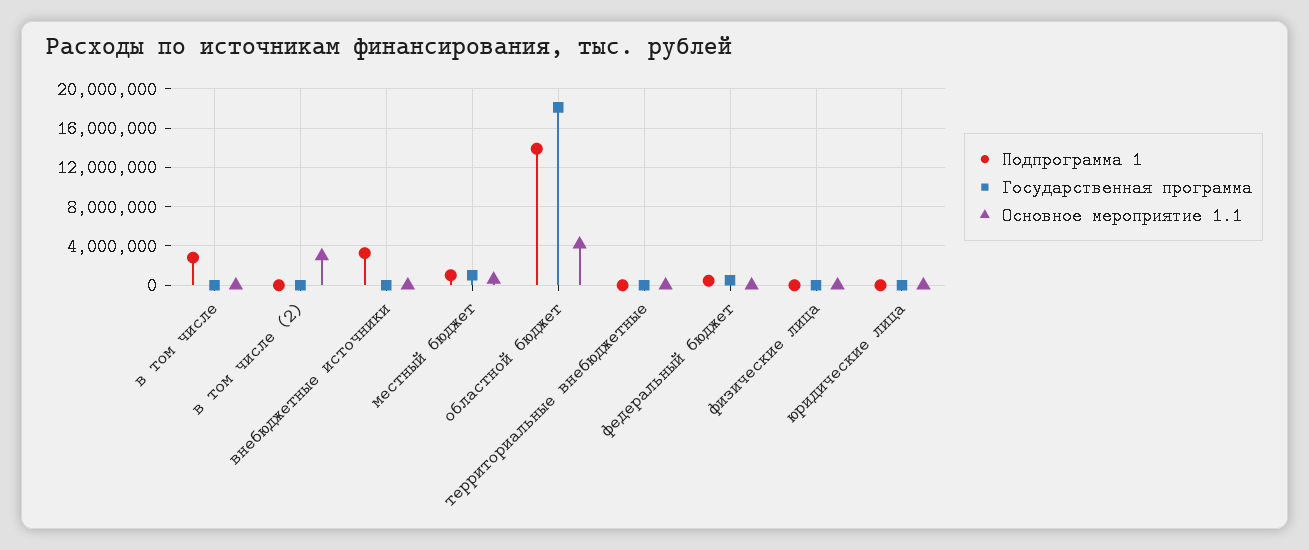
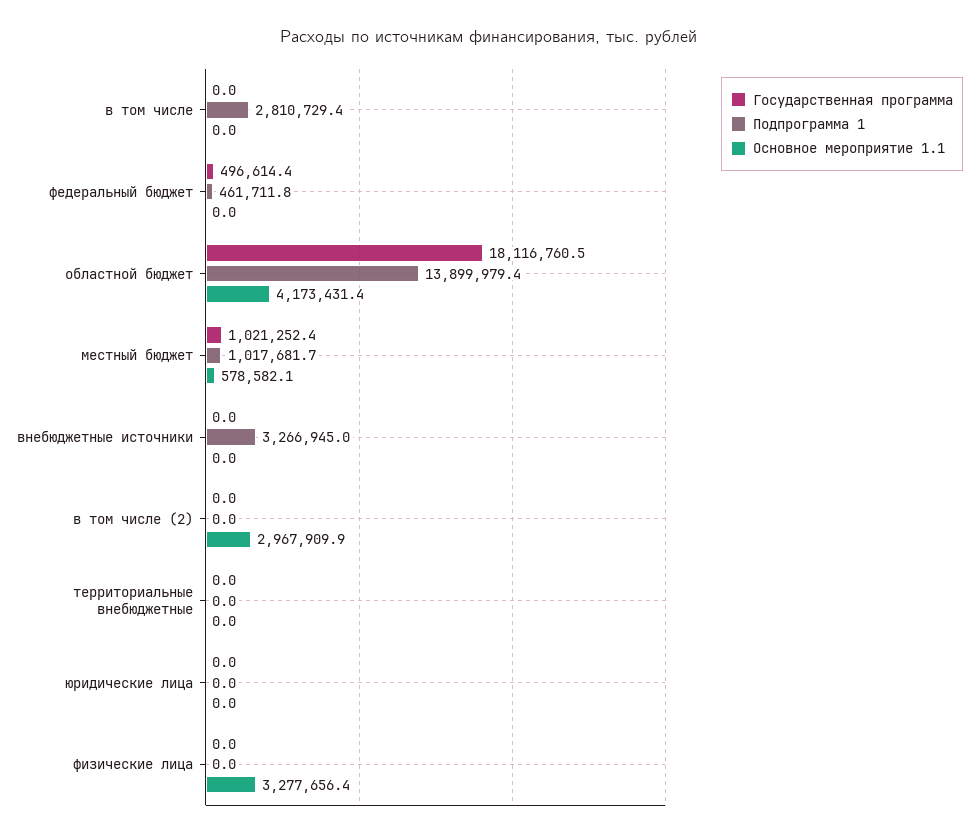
Основное мероприятие 1.1, физические лица: 0 -> 3277656.4

